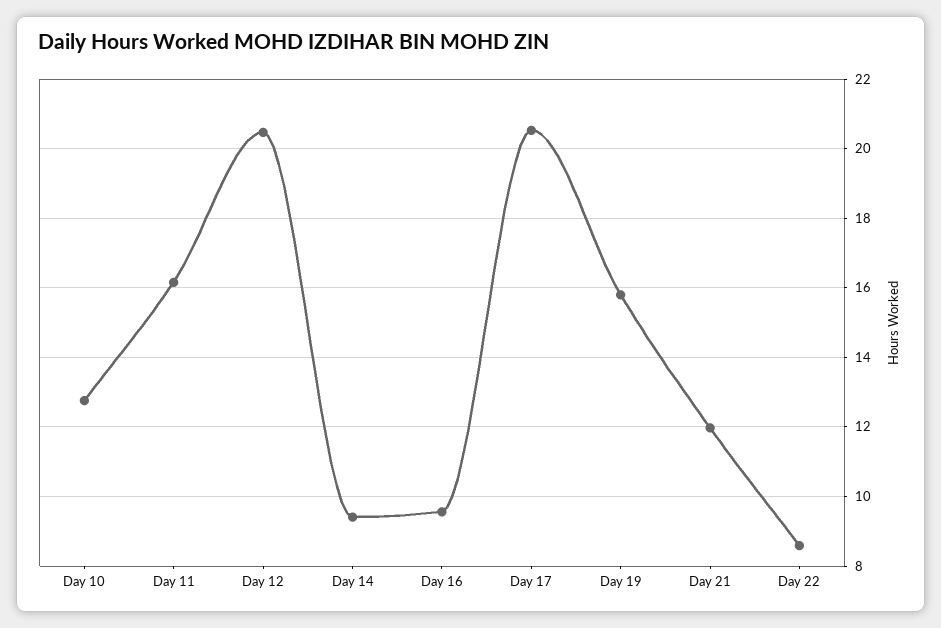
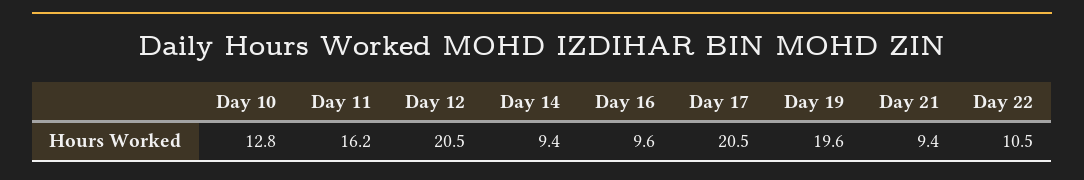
Day 19: 15.8 -> 19.6
Day 21: 12 -> 9.4
Day 22: 8.6 -> 10.5

